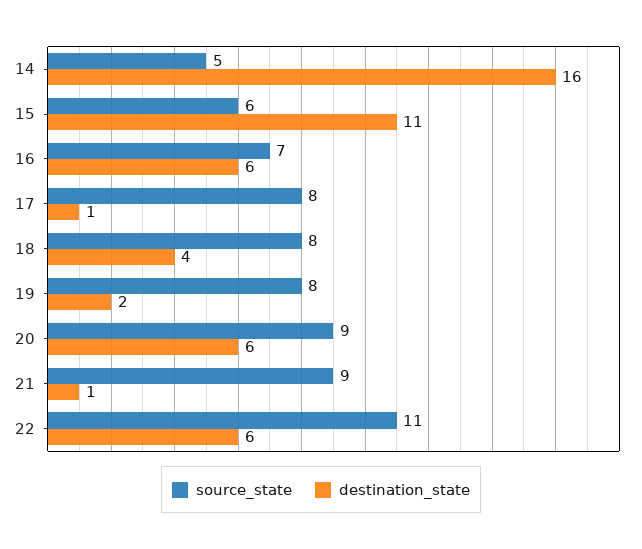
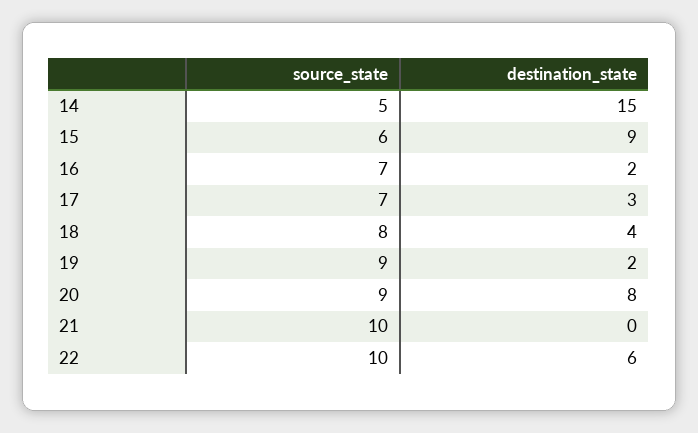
destination_state, 14: 16 -> 15
destination_state, 15: 11 -> 9
destination_state, 16: 6 -> 2
source_state, 17: 8 -> 7
destination_state, 17: 1 -> 3
source_state, 19: 8 -> 9
destination_state, 20: 6 -> 8
source_state, 21: 9 -> 10
destination_state, 21: 1 -> 0
source_state, 22: 11 -> 10

